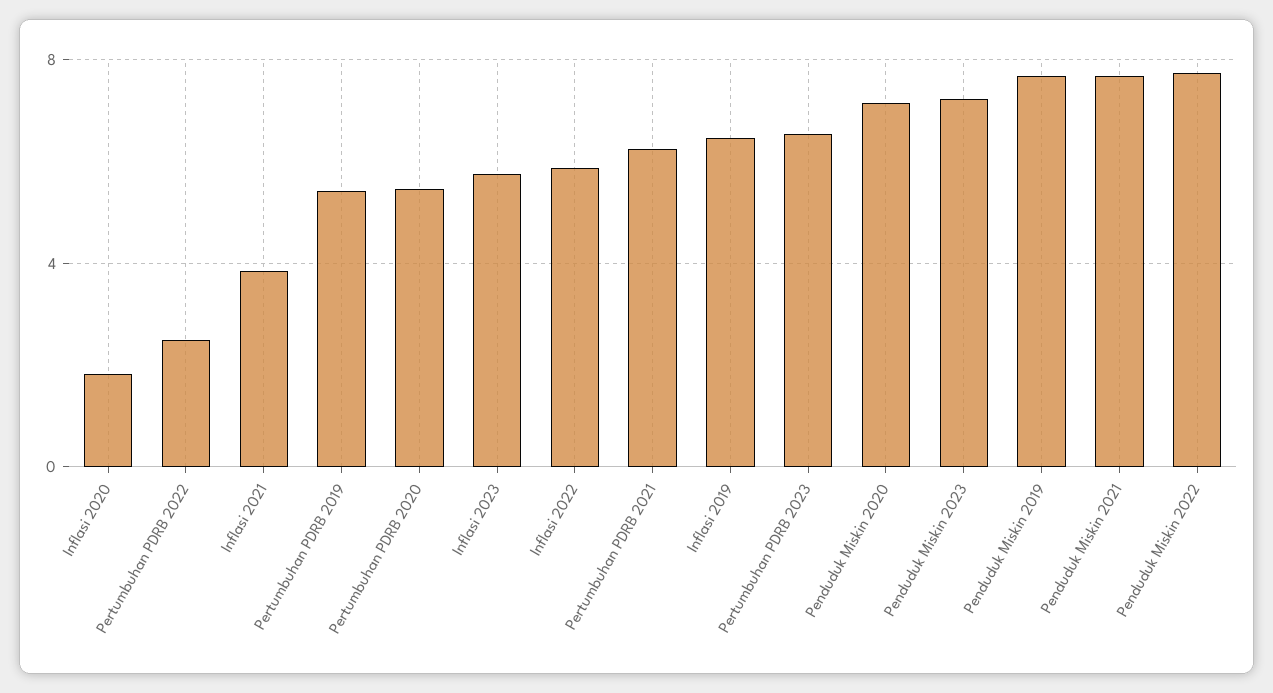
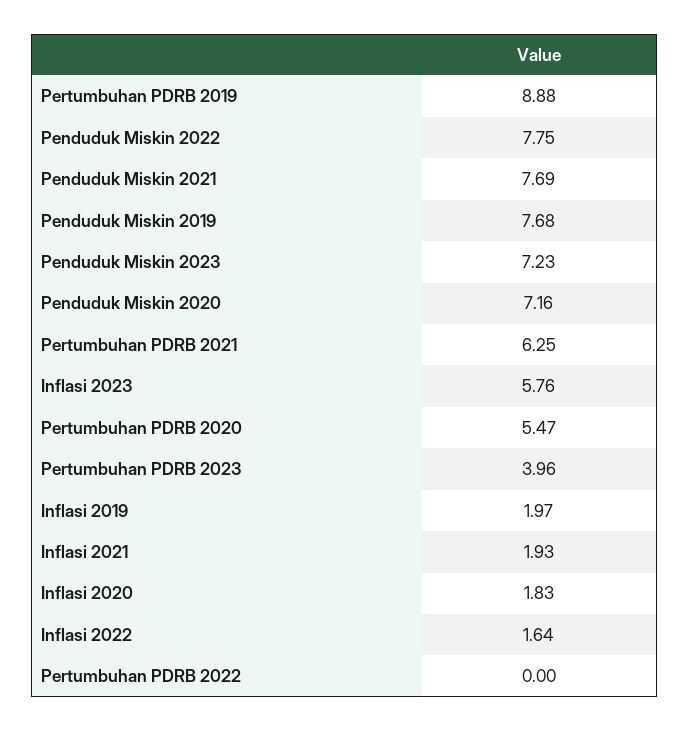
Pertumbuhan PDRB 2022: 2.5 -> 0
Inflasi 2021: 4 -> 1.93
Pertumbuhan PDRB 2019: 5.5 -> 8.88
Inflasi 2022: 6 -> 1.64
Inflasi 2019: 6.5 -> 1.97
Pertumbuhan PDRB 2023: 6.5 -> 3.96

